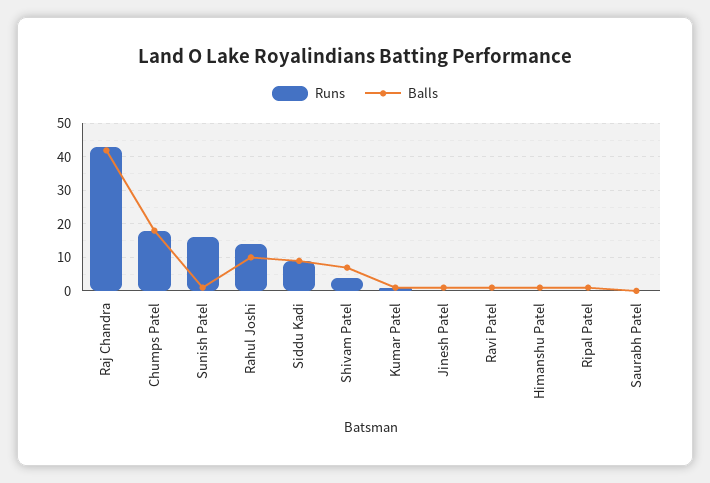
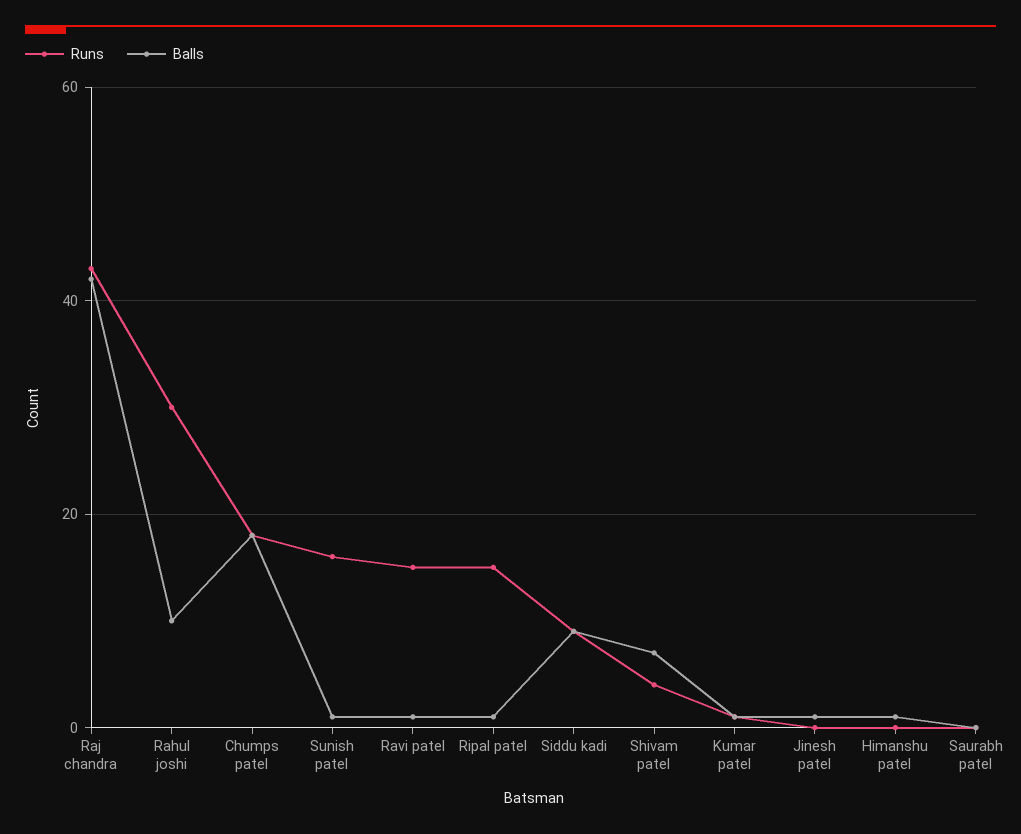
Runs, Rahul Joshi: 15 -> 30
Runs, Ravi Patel: 0 -> 15
Runs, Ripal Patel: 0 -> 15

